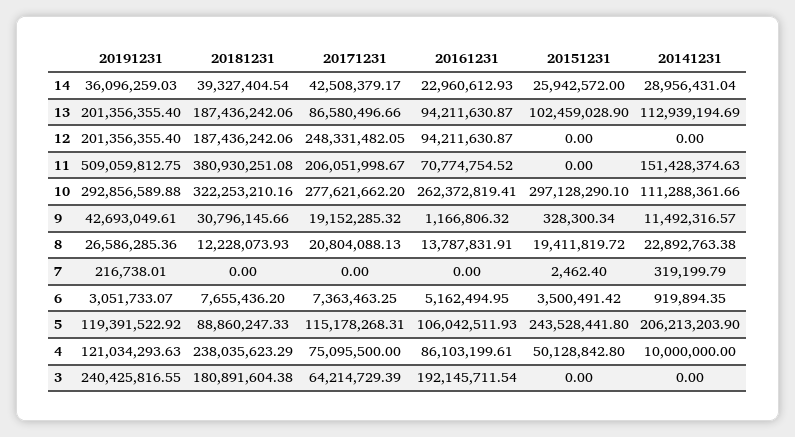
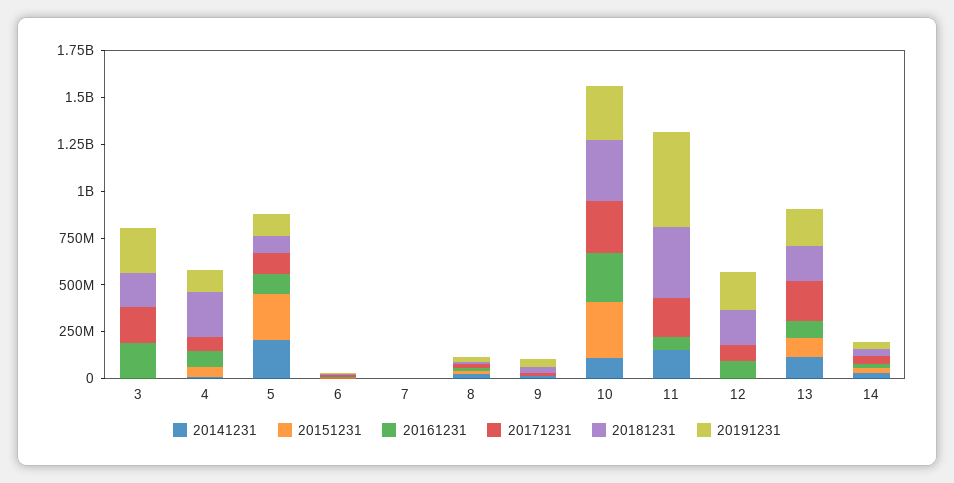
20171231, 13: 86580496.66 -> 200000000
20171231, 12: 248331482.05 -> 100000000
20171231, 3: 64214729.39 -> 200000000

